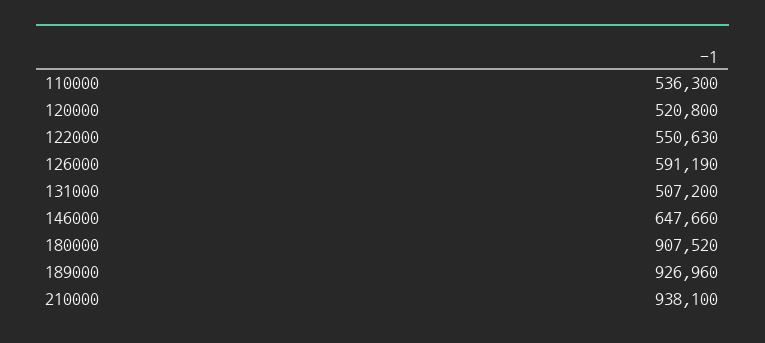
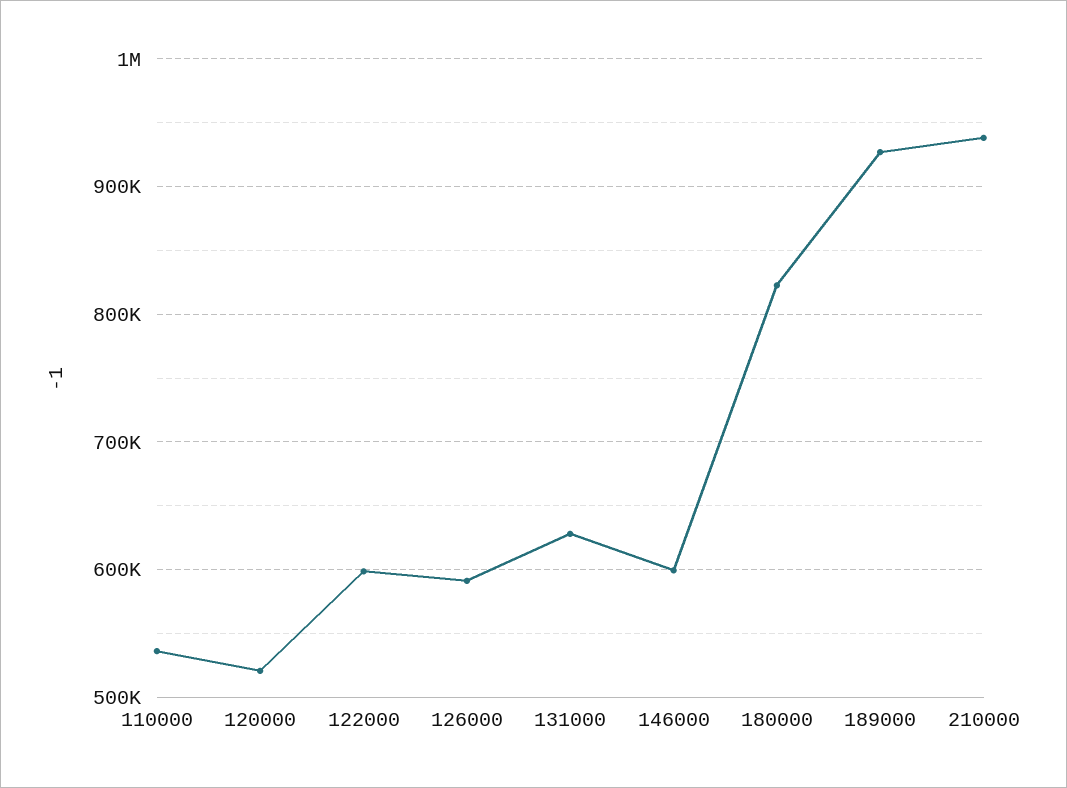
122000: 550630 -> 600000
131000: 507200 -> 630000
146000: 647660 -> 600000
180000: 907520 -> 820000

